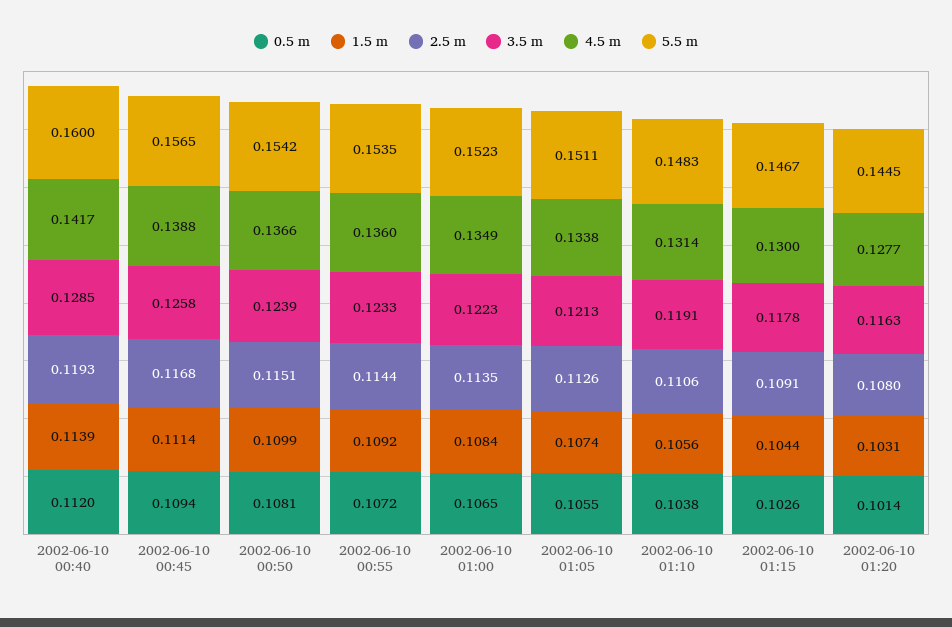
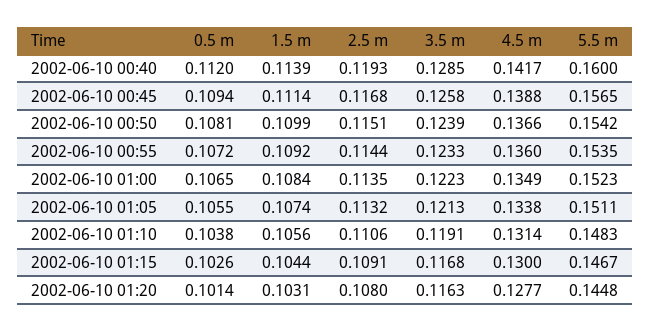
2.5 m, 2002-06-10 01:05: 0.1126 -> 0.1132
3.5 m, 2002-06-10 01:15: 0.1178 -> 0.1168
5.5 m, 2002-06-10 01:20: 0.1445 -> 0.1448

